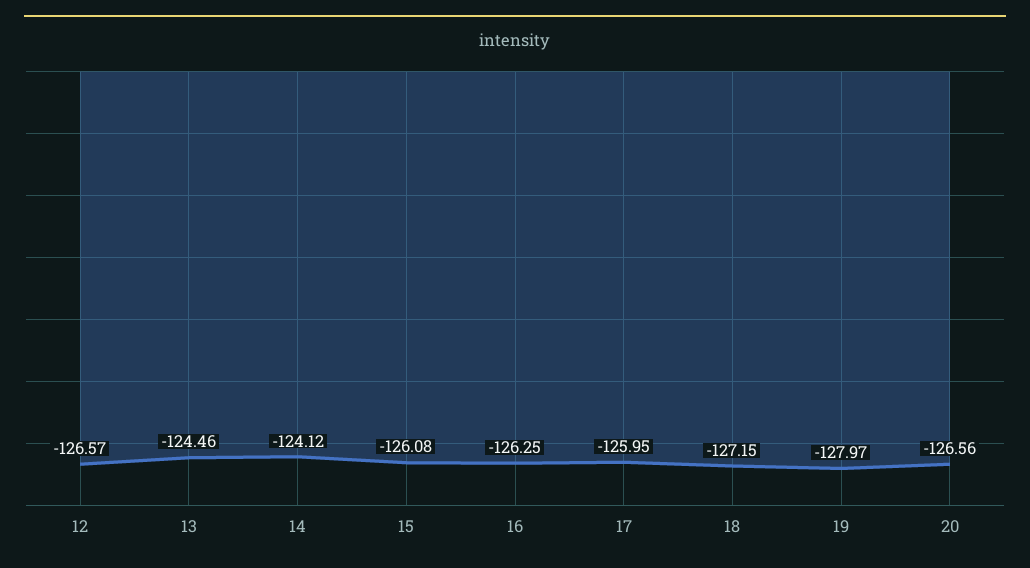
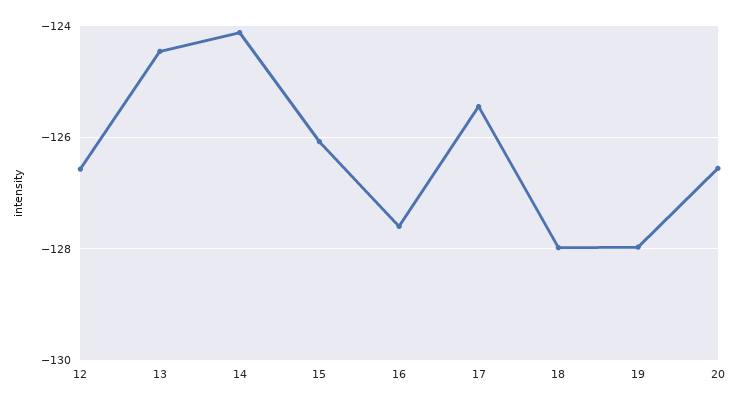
16: -126.25 -> -127.6
17: -125.95 -> -125.4
18: -127.15 -> -128

